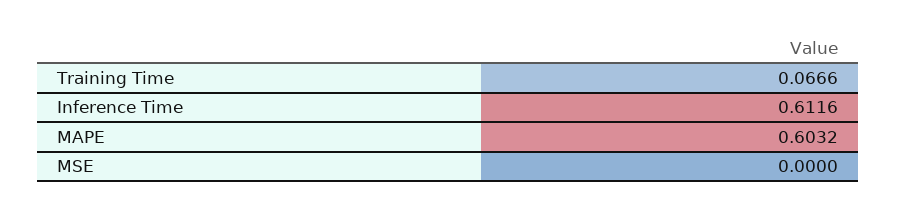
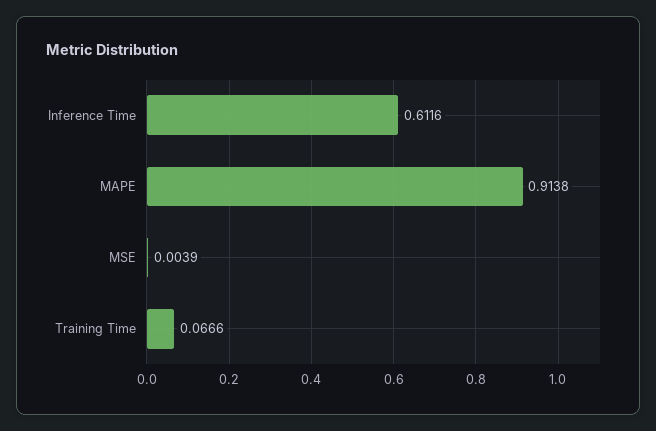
MAPE: 0.6032 -> 0.9138
MSE: 0 -> 0.0039

